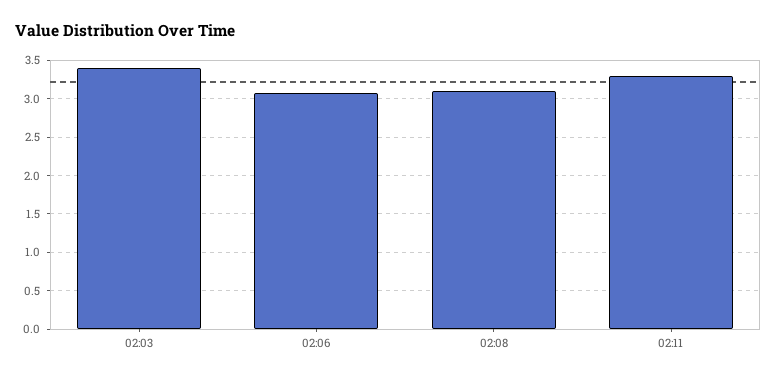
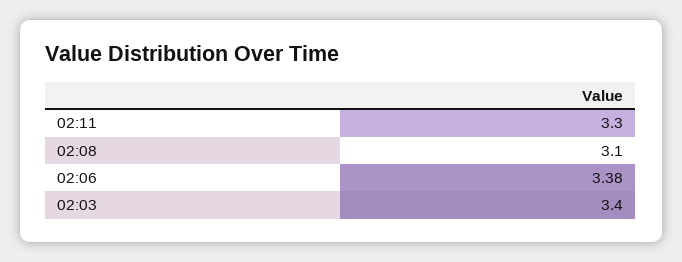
02:06: 3.1 -> 3.38

